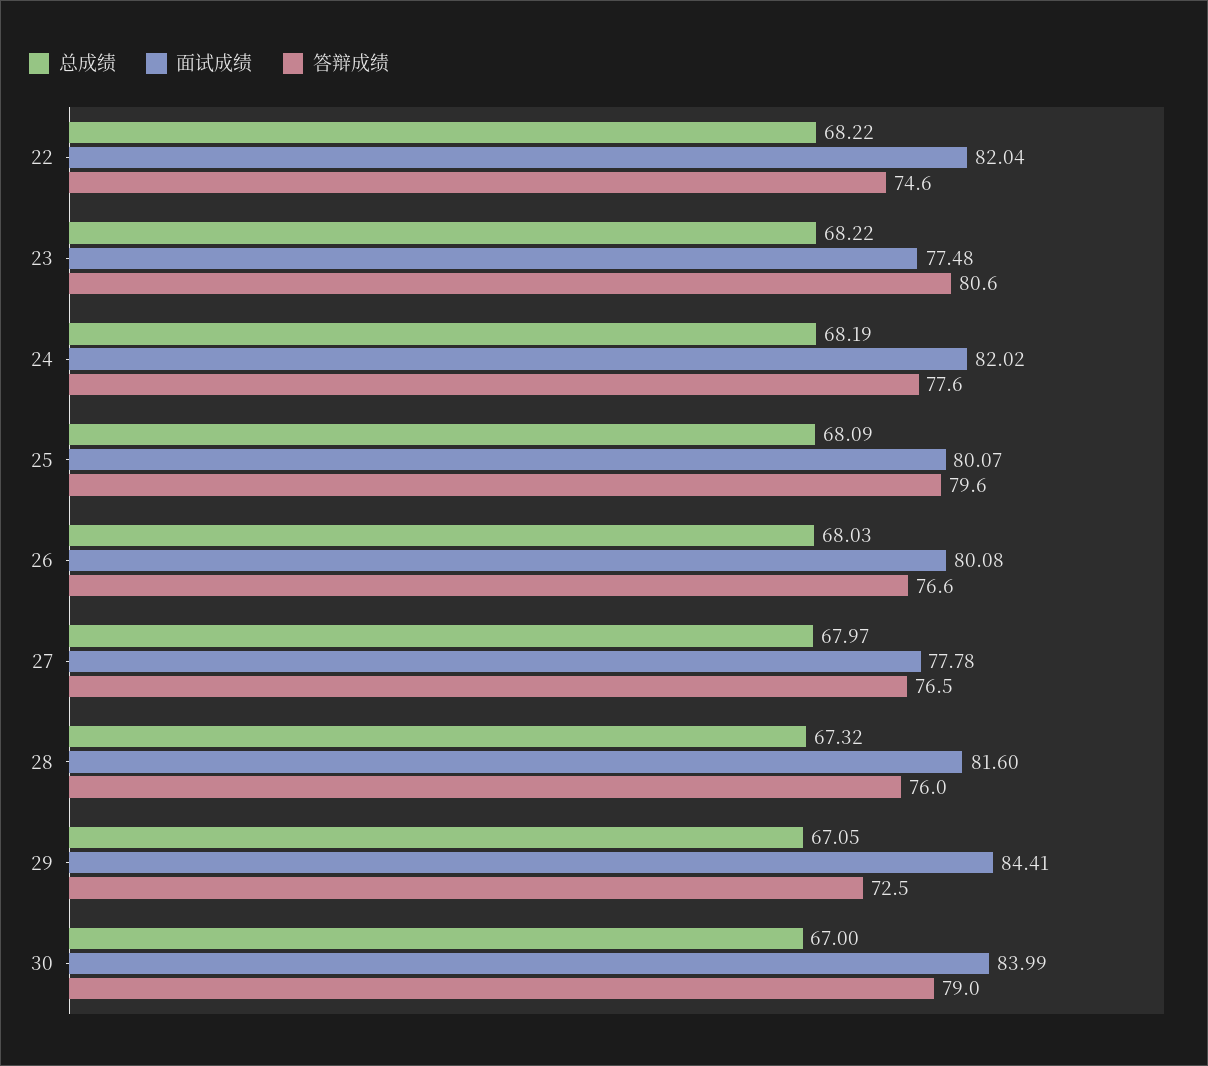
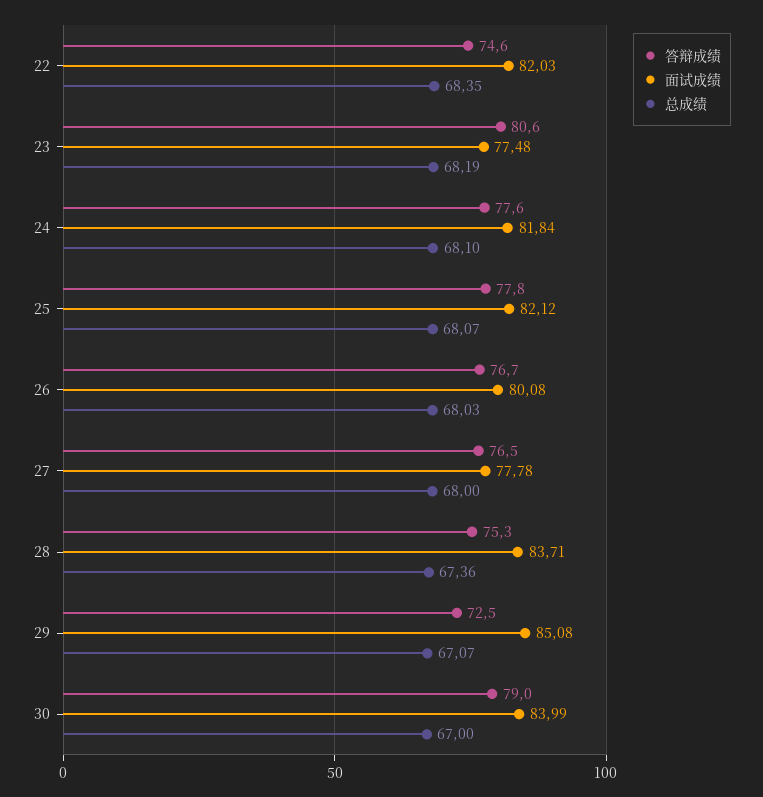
总成绩, 22: 68.22 -> 68.35
面试成绩, 22: 82.04 -> 82.03
总成绩, 23: 68.22 -> 68.19
总成绩, 24: 68.19 -> 68.1
面试成绩, 24: 82.02 -> 81.84
总成绩, 25: 68.09 -> 68.07
面试成绩, 25: 80.07 -> 82.12
答辩成绩, 25: 79.6 -> 77.8
答辩成绩, 26: 76.6 -> 76.7
总成绩, 27: 67.97 -> 68
总成绩, 28: 67.32 -> 67.36
面试成绩, 28: 81.6 -> 83.71
答辩成绩, 28: 76 -> 75.3
总成绩, 29: 67.05 -> 67.07
面试成绩, 29: 84.41 -> 85.08

